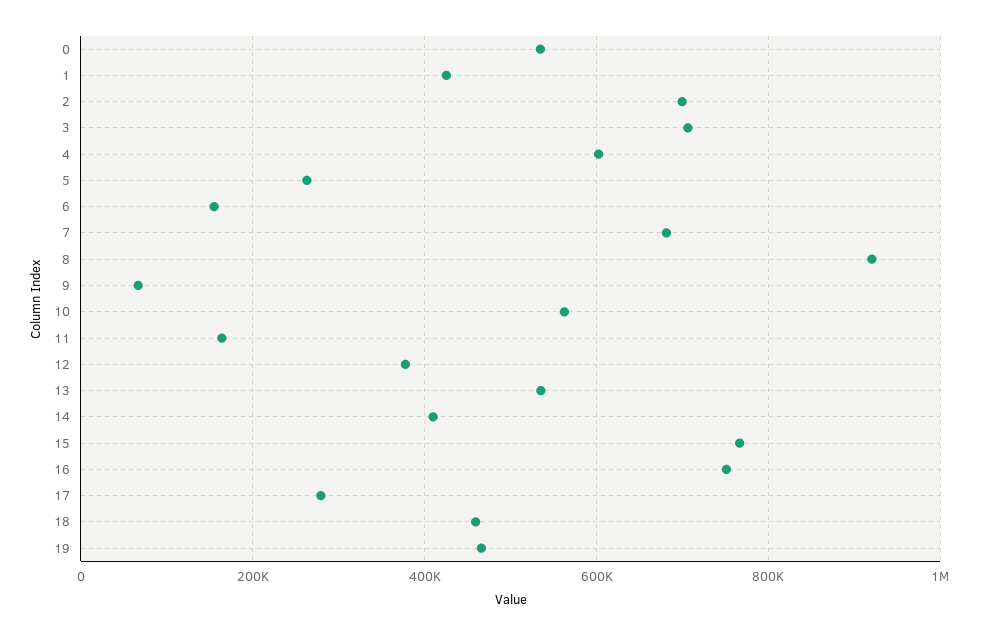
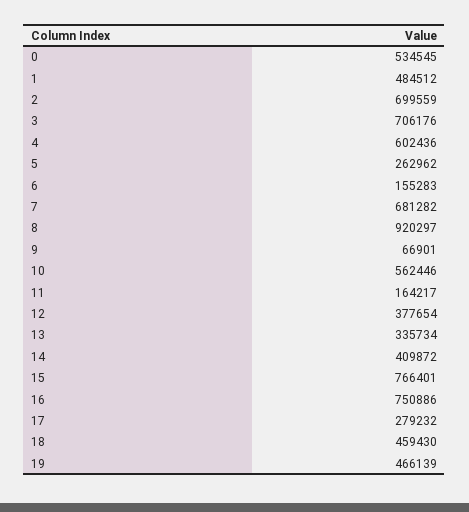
1: 420000 -> 484512
13: 540000 -> 335734

